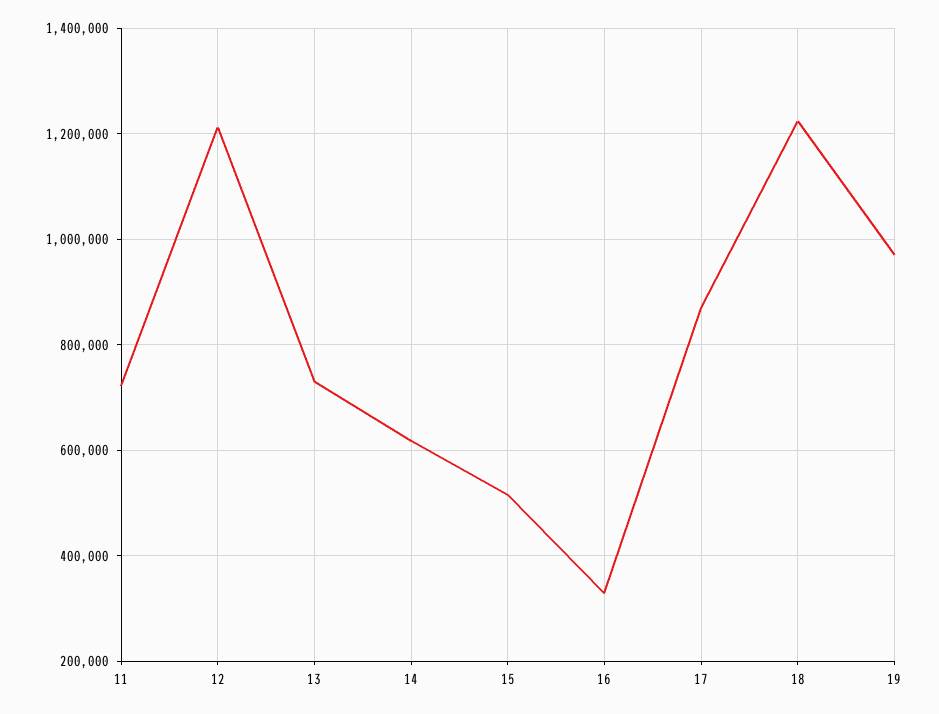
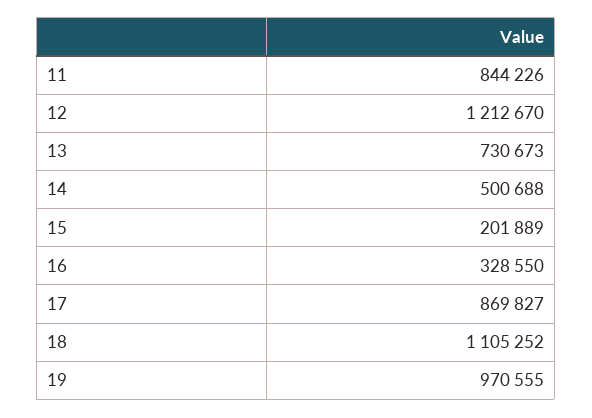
11: 720000 -> 844226
14: 620000 -> 500688
15: 520000 -> 201889
18: 1220000 -> 1105252

